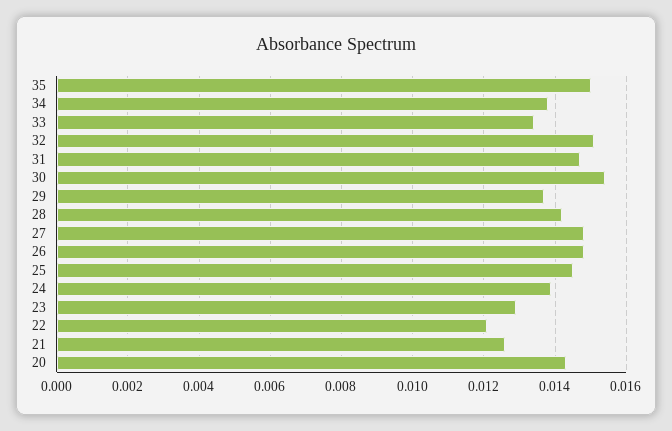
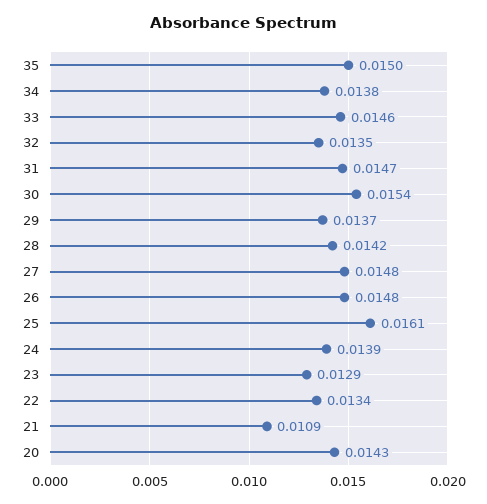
33: 0.0135 -> 0.0146
32: 0.015 -> 0.0135
25: 0.0145 -> 0.0161
22: 0.012 -> 0.0134
21: 0.0125 -> 0.0109

